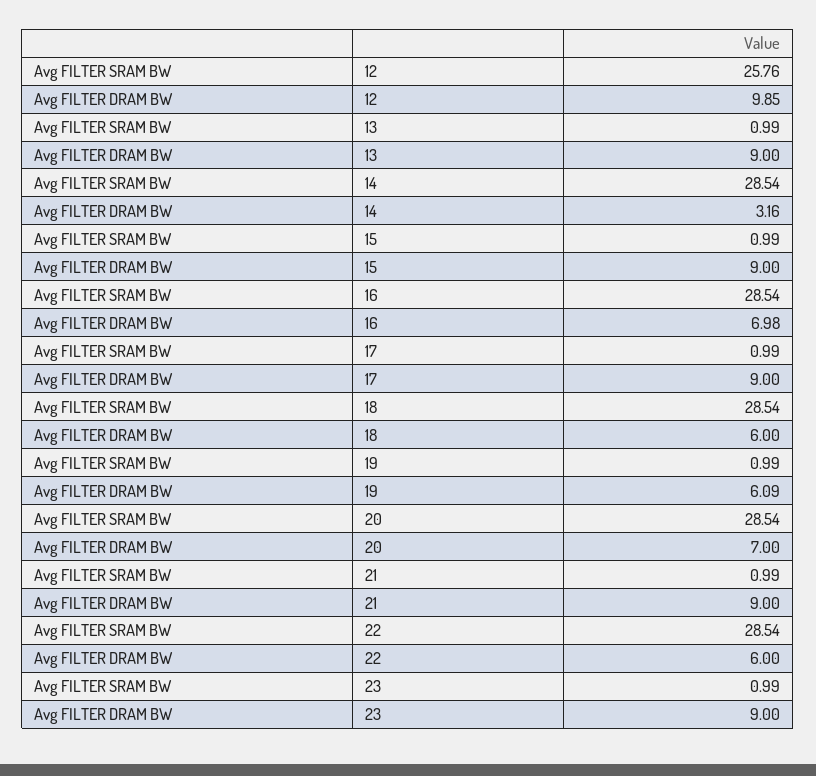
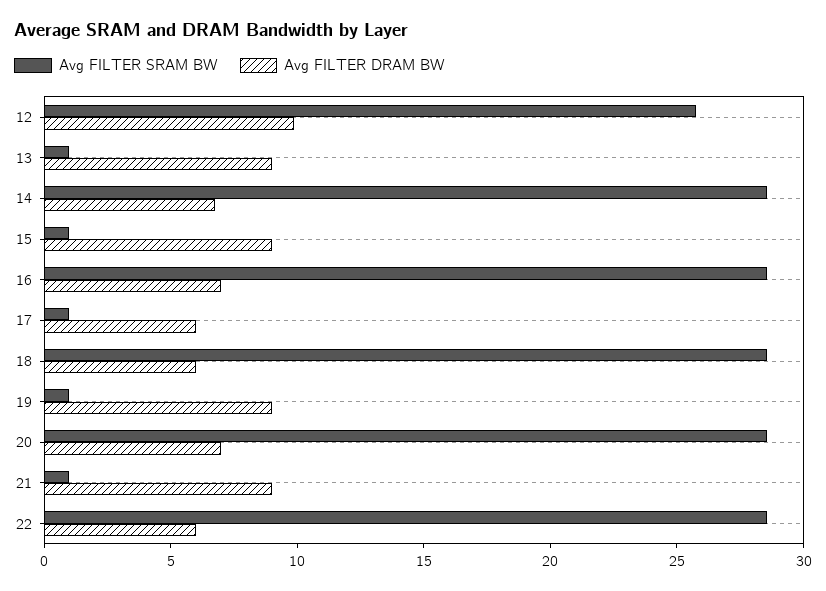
Avg FILTER DRAM BW, 14: 3.16 -> 7
Avg FILTER DRAM BW, 17: 9 -> 6
Avg FILTER DRAM BW, 19: 6.09 -> 9
Avg FILTER SRAM BW, 23: 0.99 -> none
Avg FILTER DRAM BW, 23: 9 -> none

